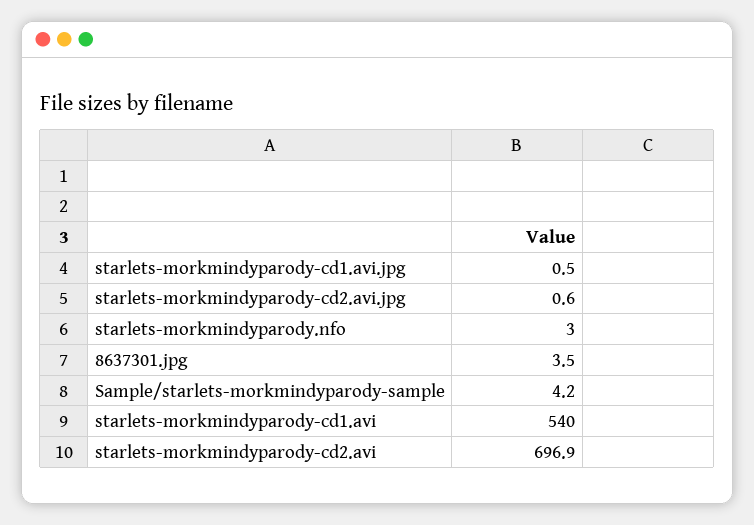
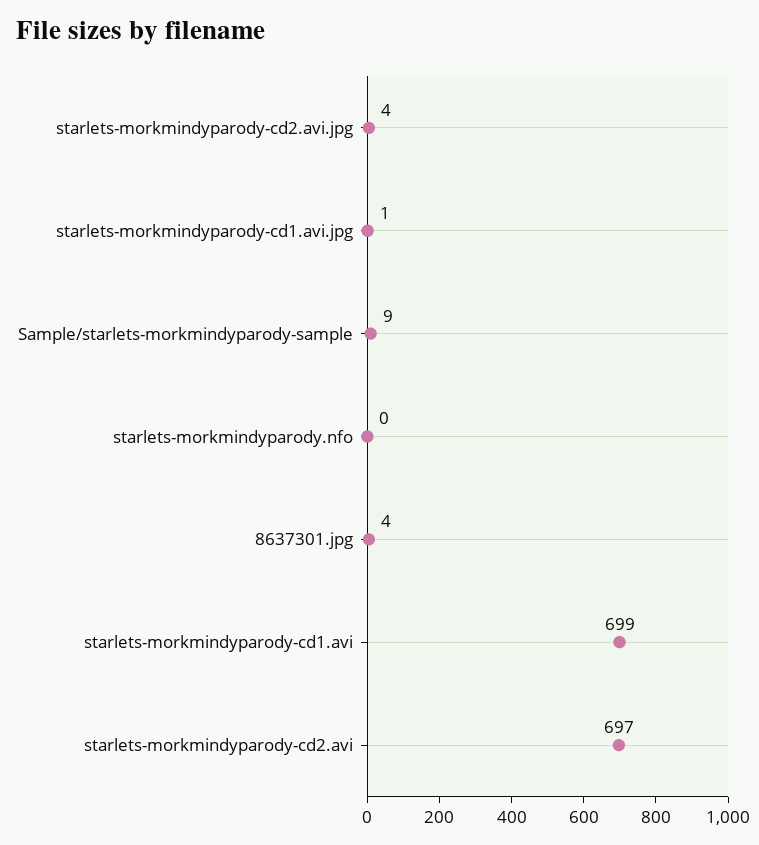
starlets-morkmindyparody-cd2.avi.jpg: 0.6 -> 4
starlets-morkmindyparody.nfo: 3 -> 0
Sample/starlets-morkmindyparody-sample: 4.2 -> 9
starlets-morkmindyparody-cd1.avi: 540 -> 699

